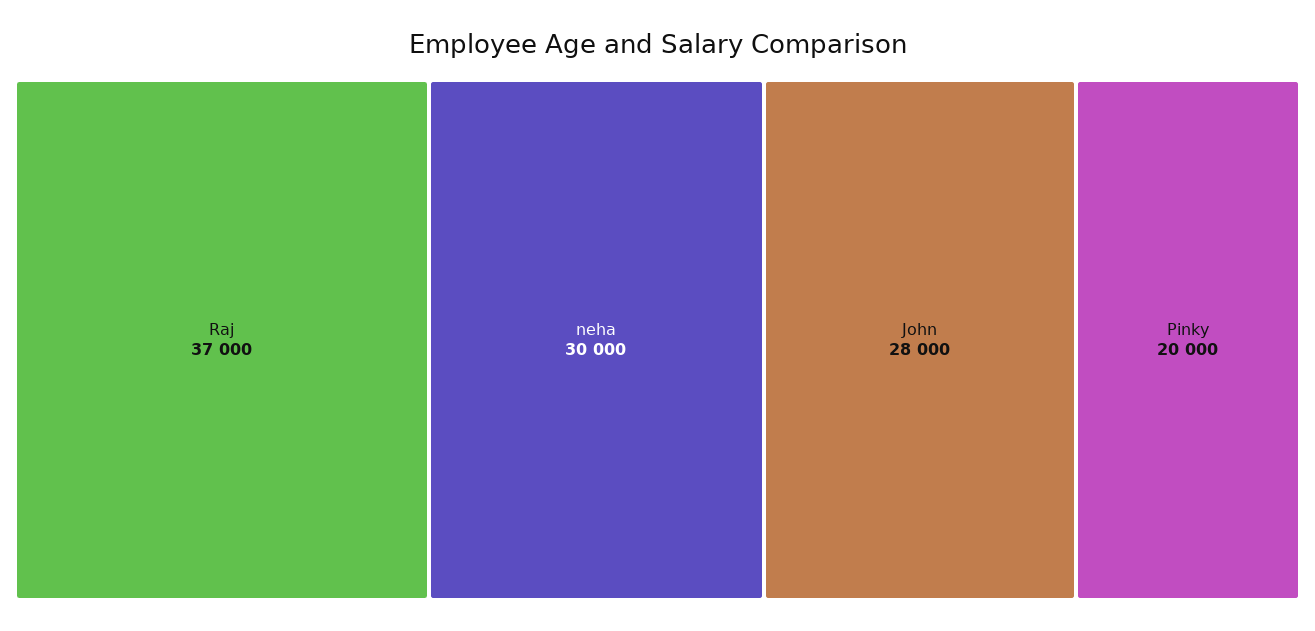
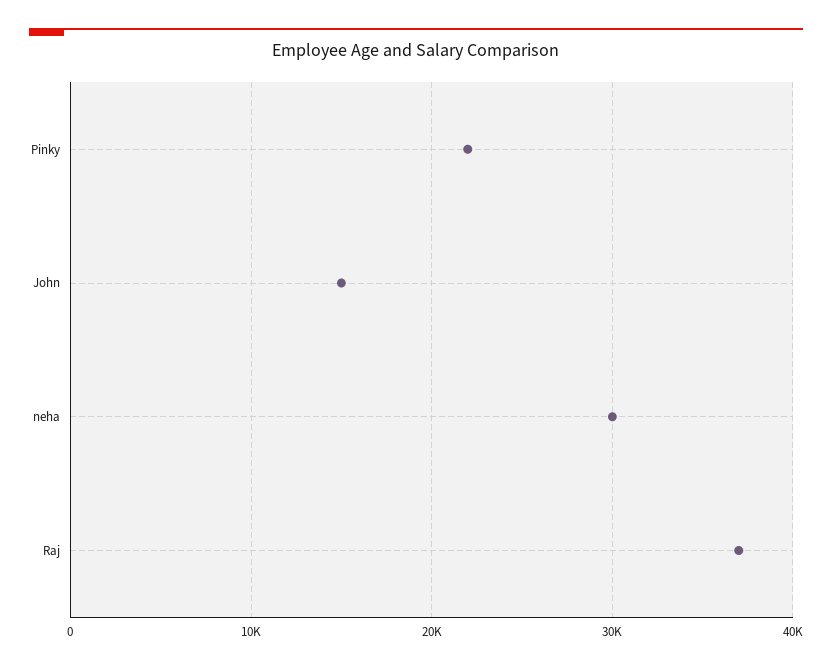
John: 28000 -> 15000
Pinky: 20000 -> 22000

